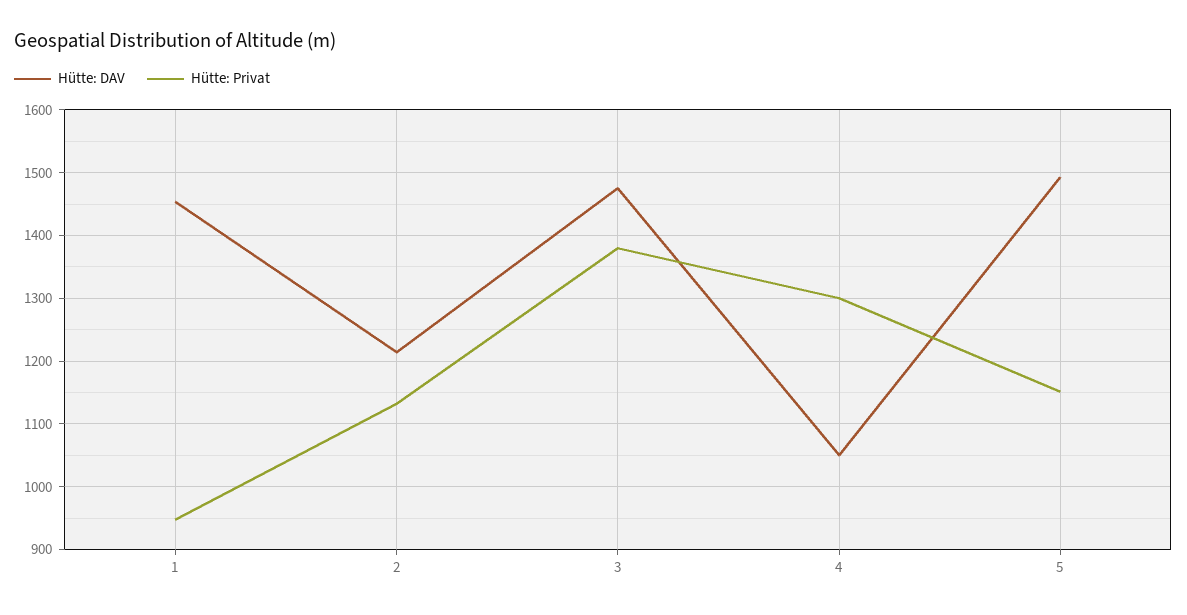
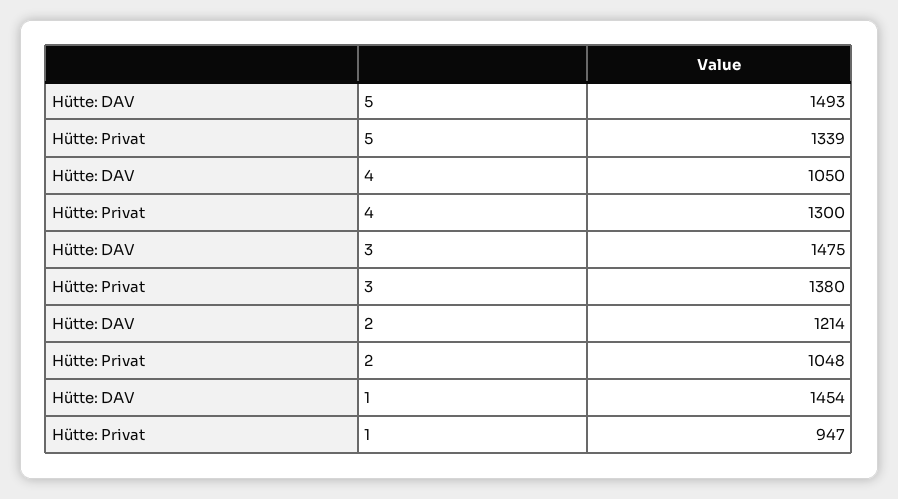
Hütte: Privat, 2: 1130 -> 1048
Hütte: Privat, 5: 1150 -> 1339

